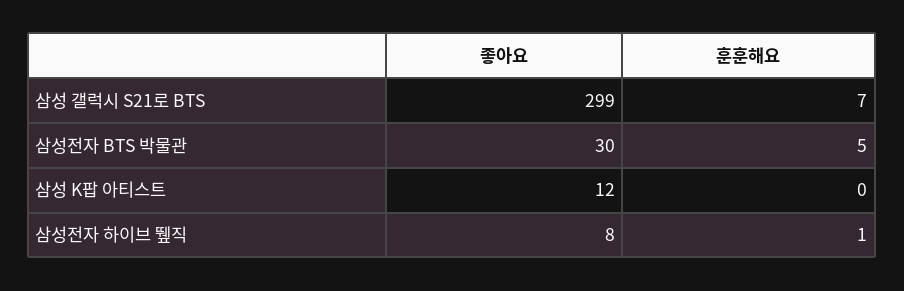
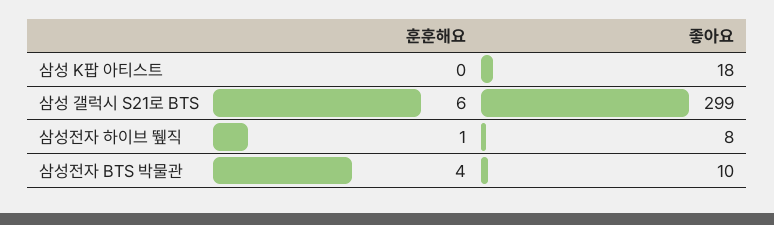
훈훈해요, 삼성 갤럭시 S21로 BTS: 7 -> 6
좋아요, 삼성전자 BTS 박물관: 30 -> 10
훈훈해요, 삼성전자 BTS 박물관: 5 -> 4
좋아요, 삼성 K팝 아티스트: 12 -> 18

